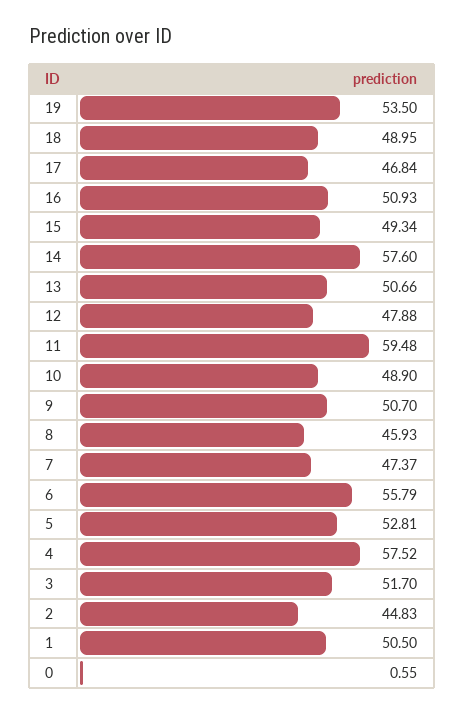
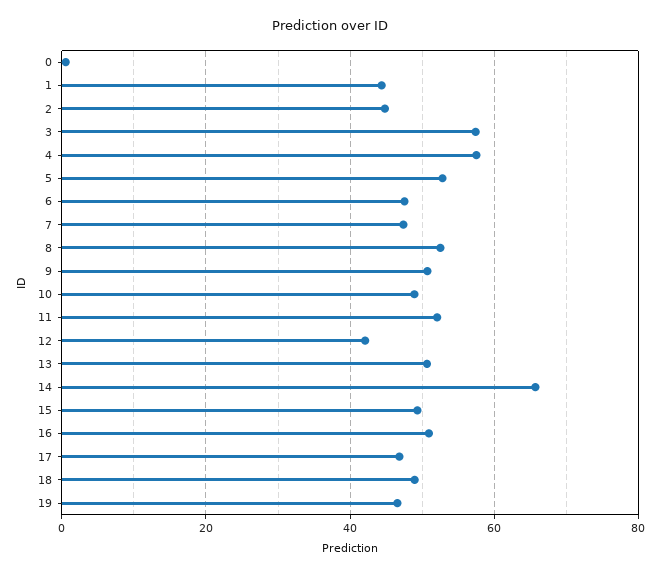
19: 53.5 -> 46
14: 57.6 -> 66
12: 47.88 -> 42
11: 59.48 -> 52
8: 45.93 -> 52
6: 55.79 -> 48
3: 51.7 -> 58
1: 50.5 -> 44

